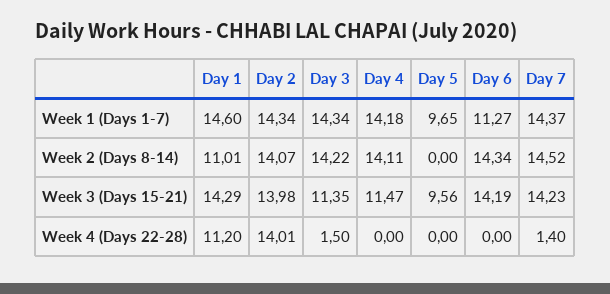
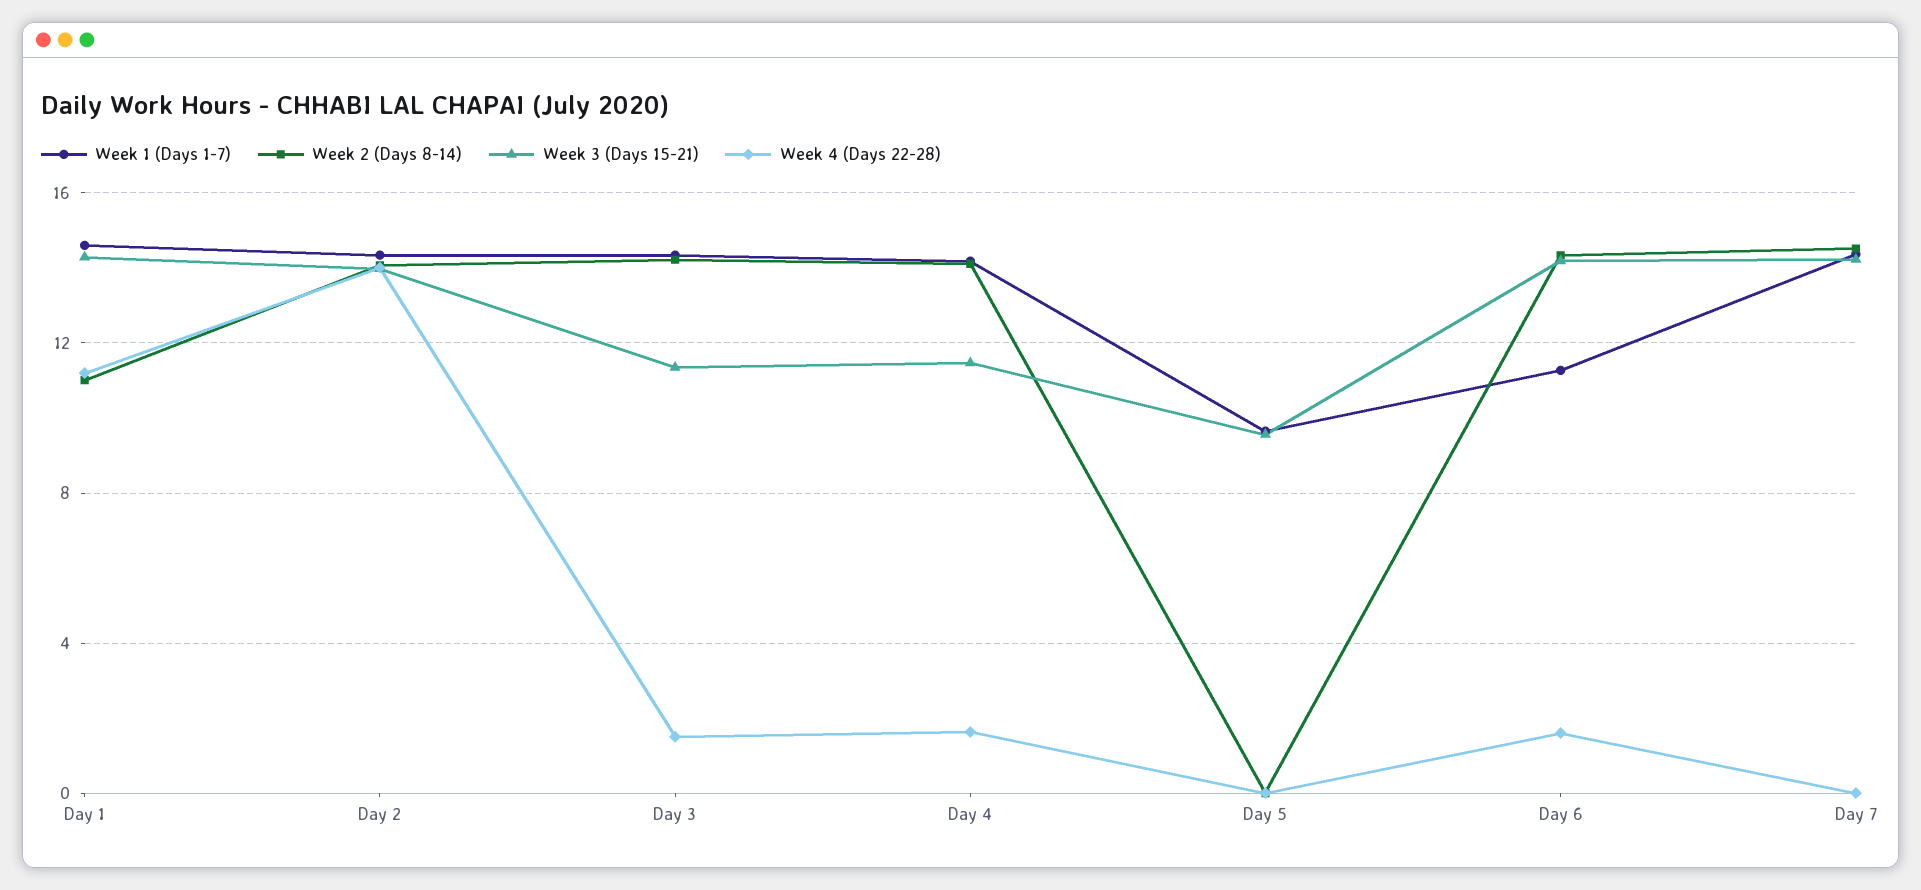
Week 4 (Days 22-28), Day 4: 0 -> 1.5
Week 4 (Days 22-28), Day 6: 0 -> 1.5
Week 4 (Days 22-28), Day 7: 1.4 -> 0

